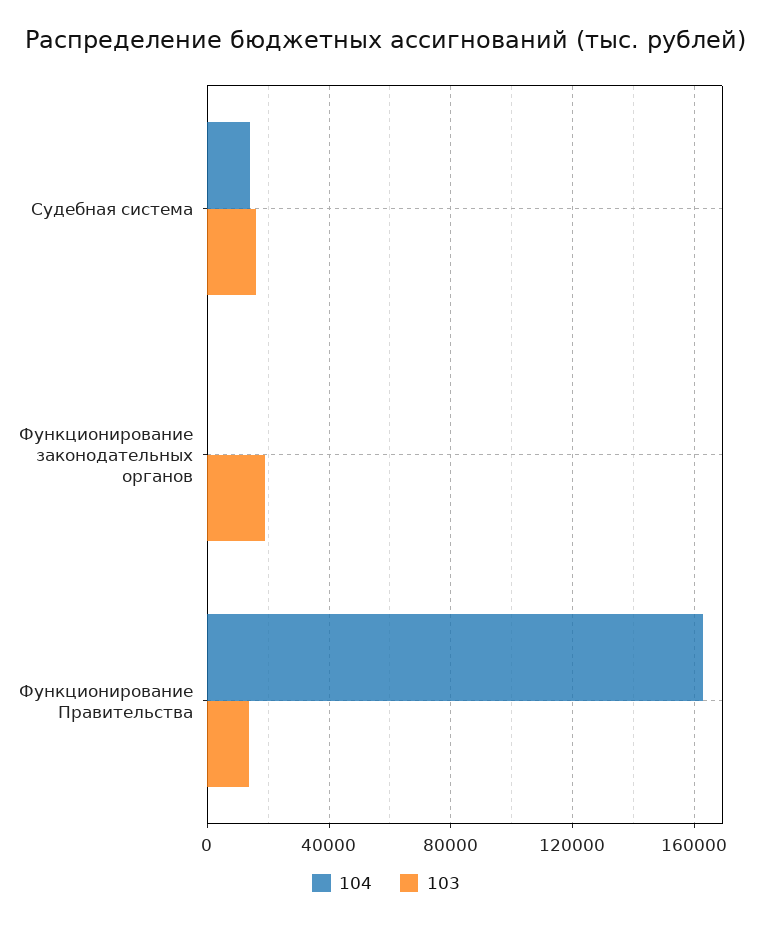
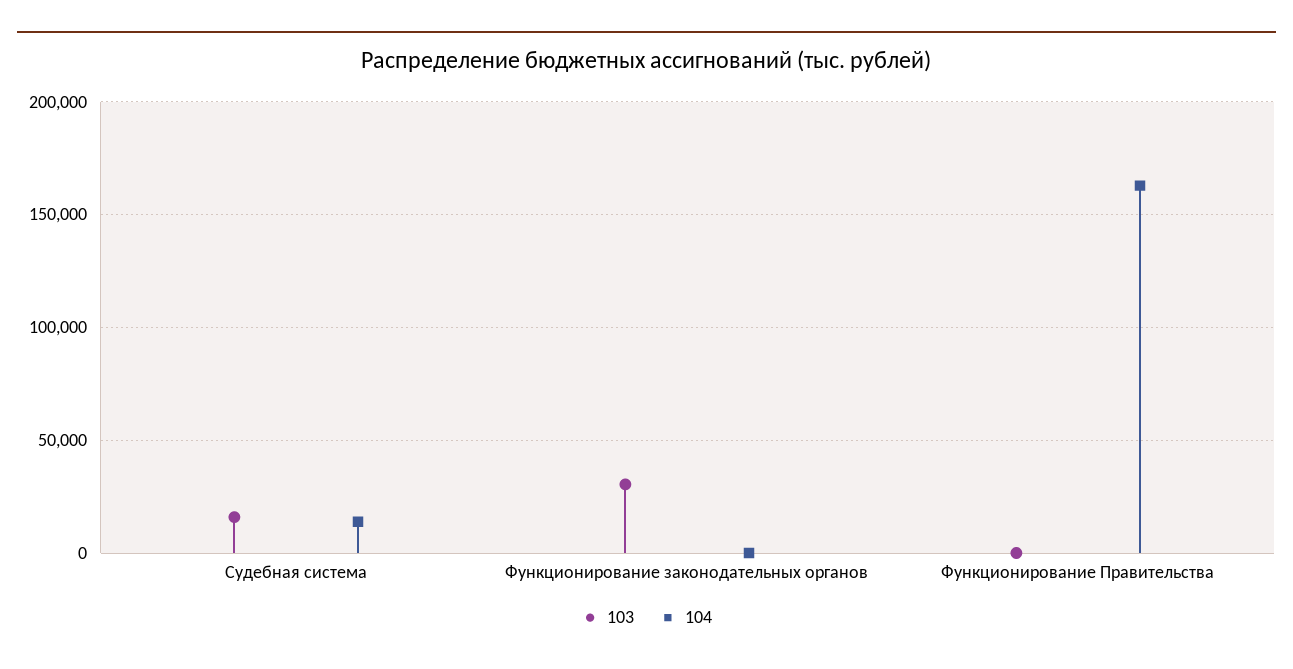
103, Функционирование законодательных органов: 20000 -> 30000
103, Функционирование Правительства: 15000 -> 0

